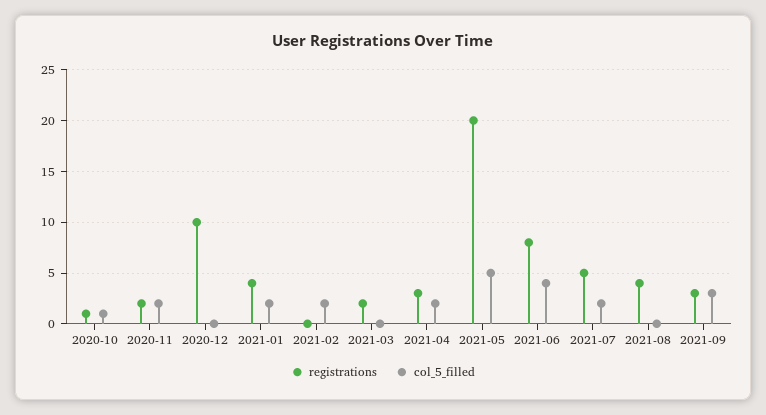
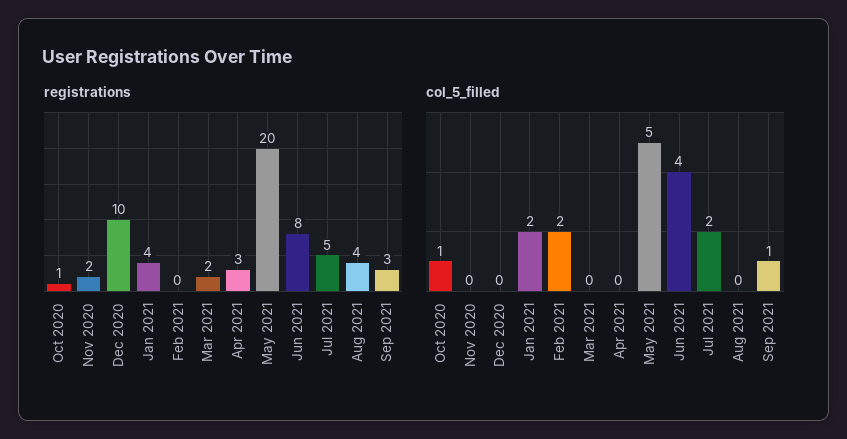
col_5_filled, 2020-11: 2 -> 0
col_5_filled, 2021-04: 2 -> 0
col_5_filled, 2021-09: 3 -> 1

